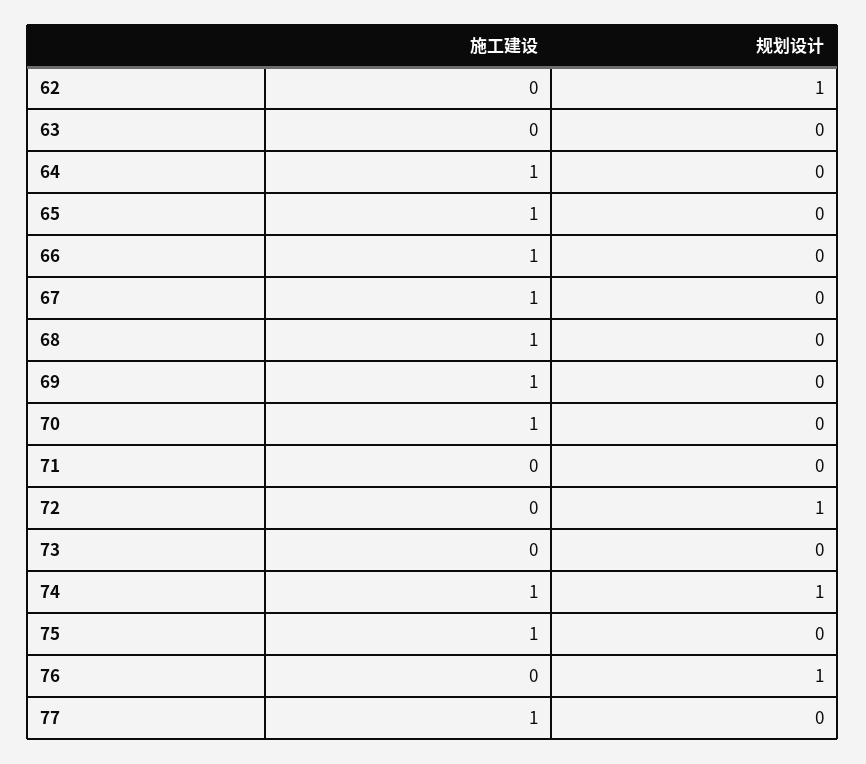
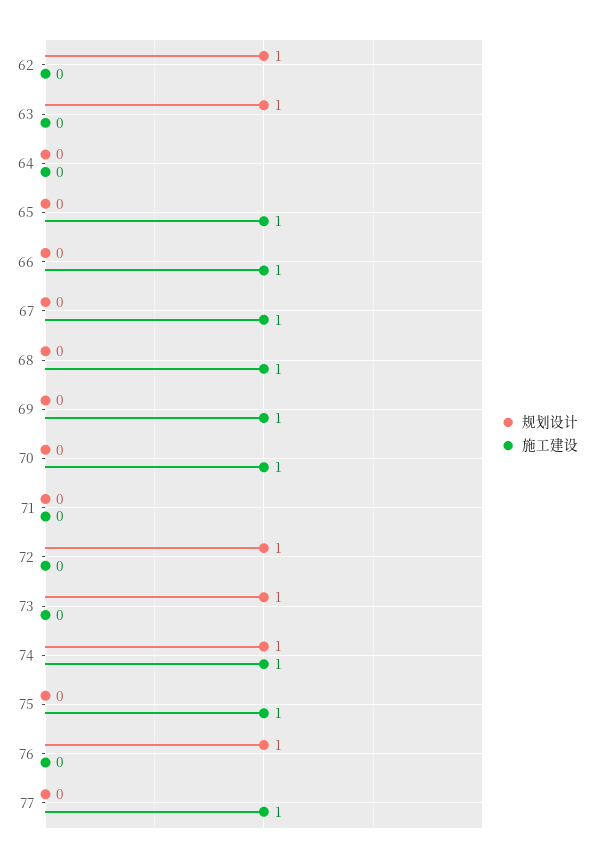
规划设计, 63: 0 -> 1
施工建设, 64: 1 -> 0
规划设计, 73: 0 -> 1

